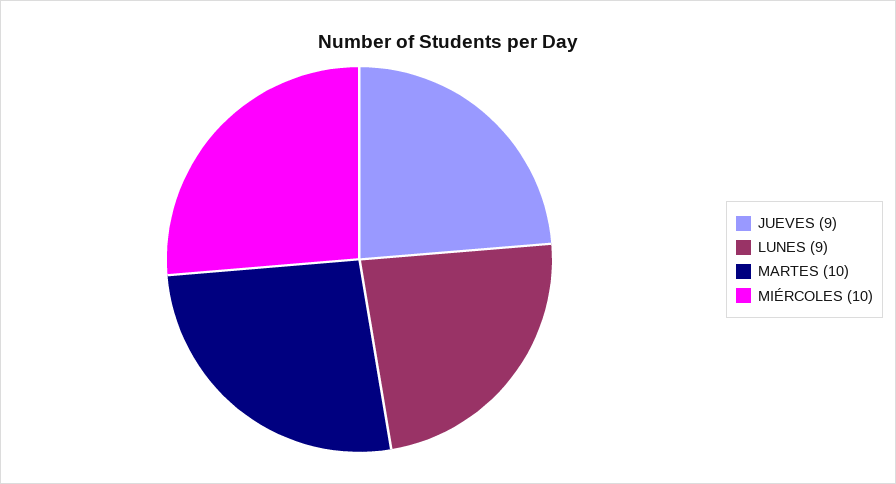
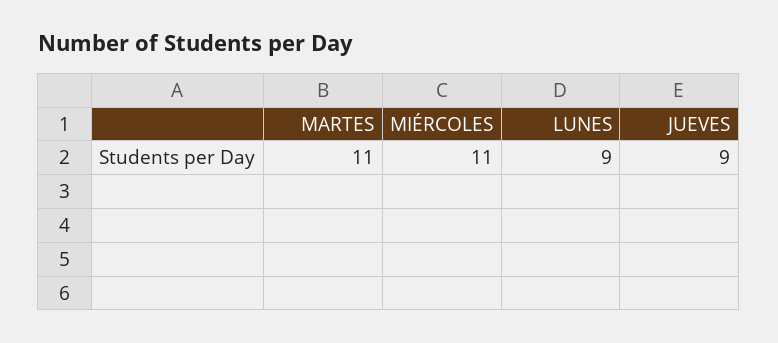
MARTES: 10 -> 11
MIÉRCOLES: 10 -> 11

